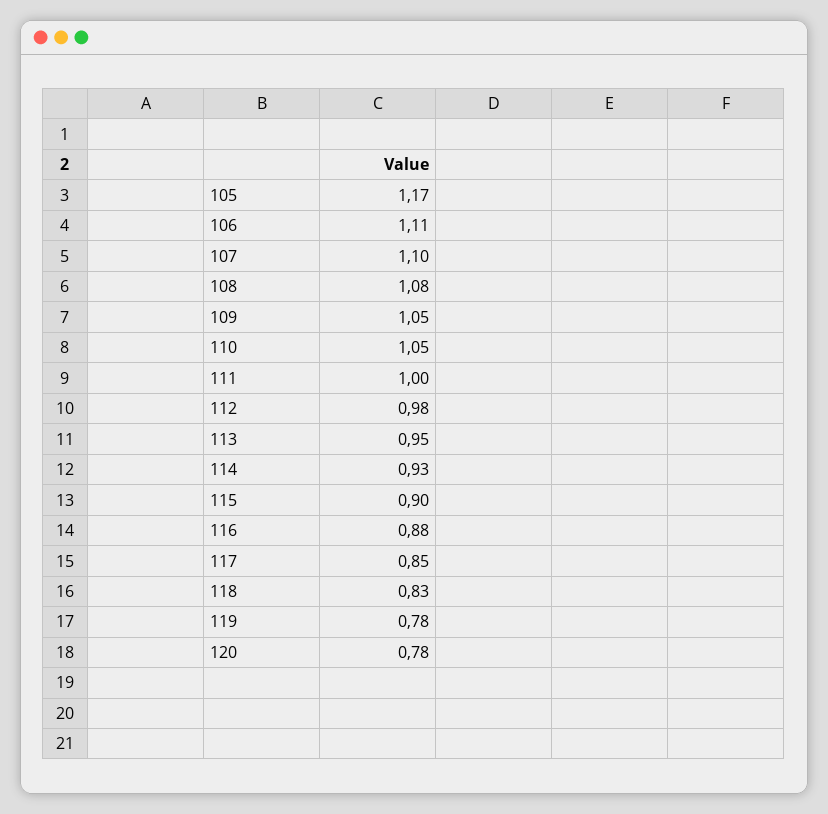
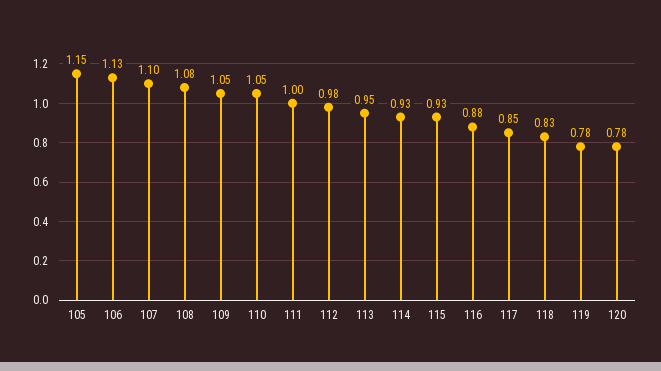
105: 1.17 -> 1.15
106: 1.11 -> 1.13
115: 0.9 -> 0.93

